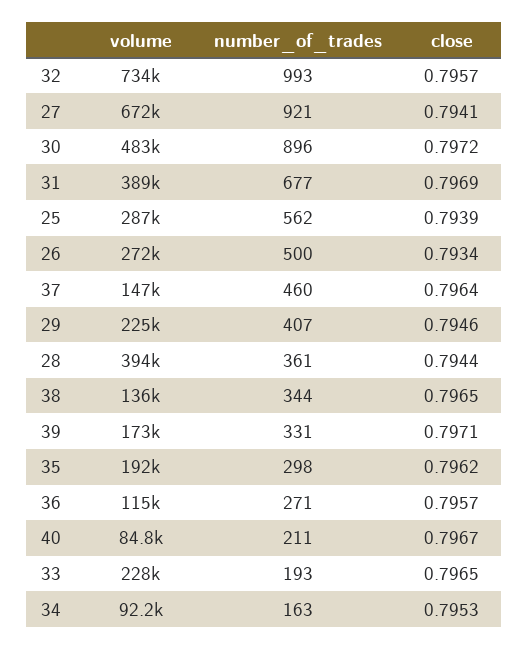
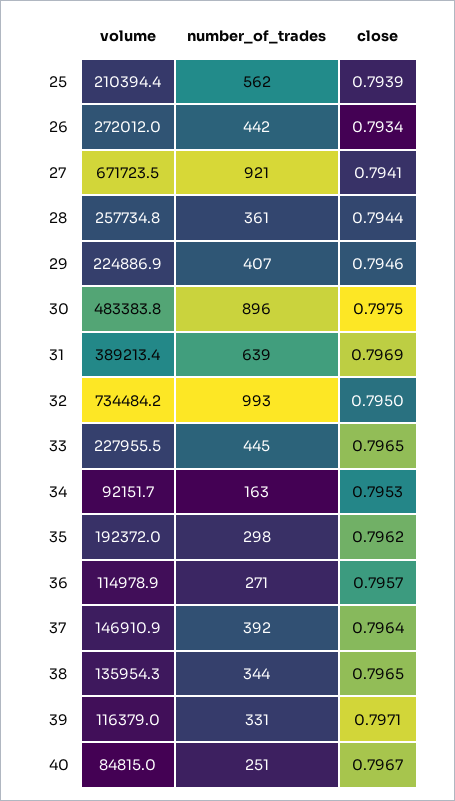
close, 32: 0.7957 -> 0.795
close, 30: 0.7972 -> 0.7975
number_of_trades, 31: 677 -> 639
volume, 25: 287000 -> 210394.4
number_of_trades, 26: 500 -> 442
number_of_trades, 37: 460 -> 392
volume, 28: 394000 -> 257734.8
volume, 39: 173000 -> 116379
number_of_trades, 40: 211 -> 251
number_of_trades, 33: 193 -> 445

